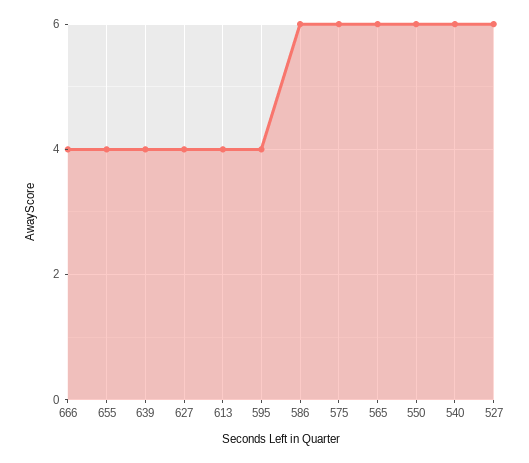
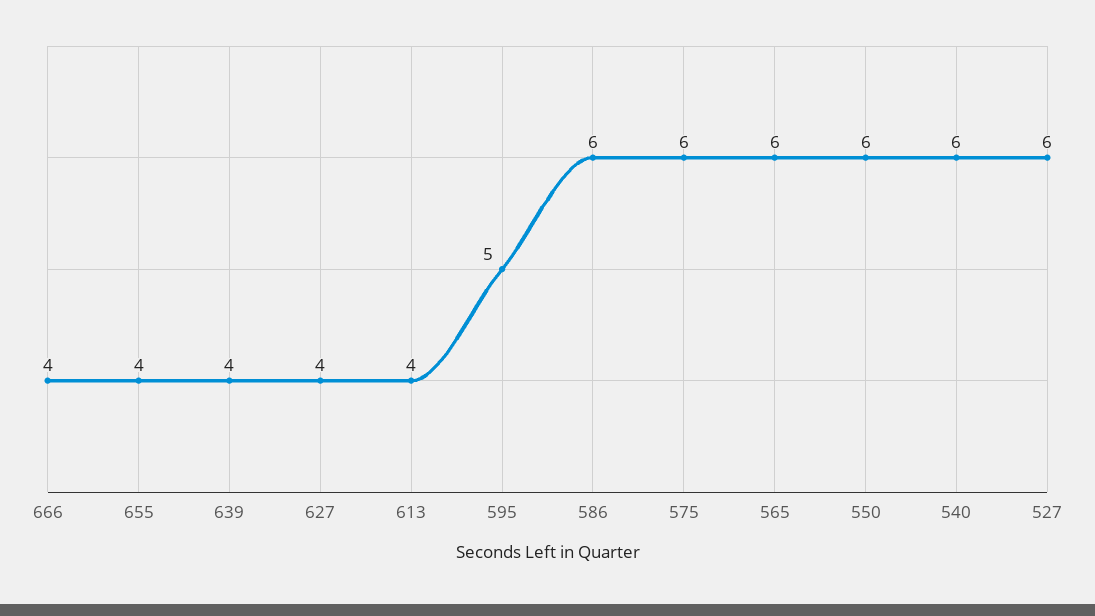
595: 4 -> 5

